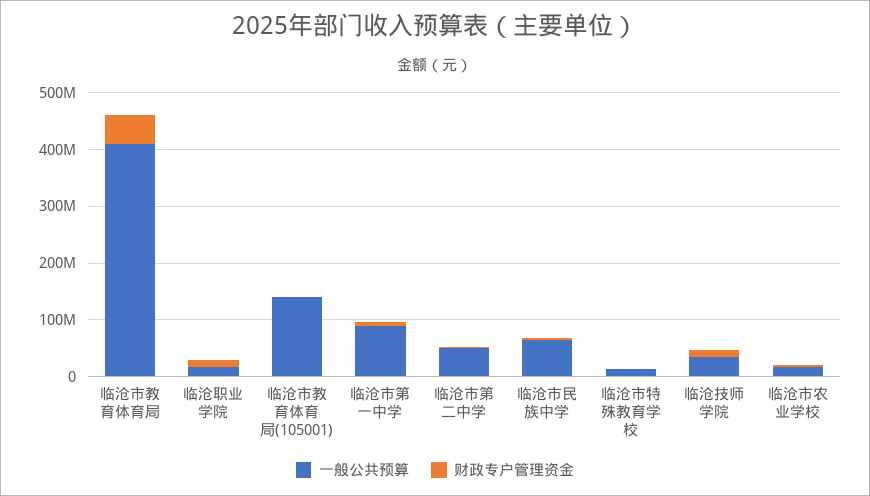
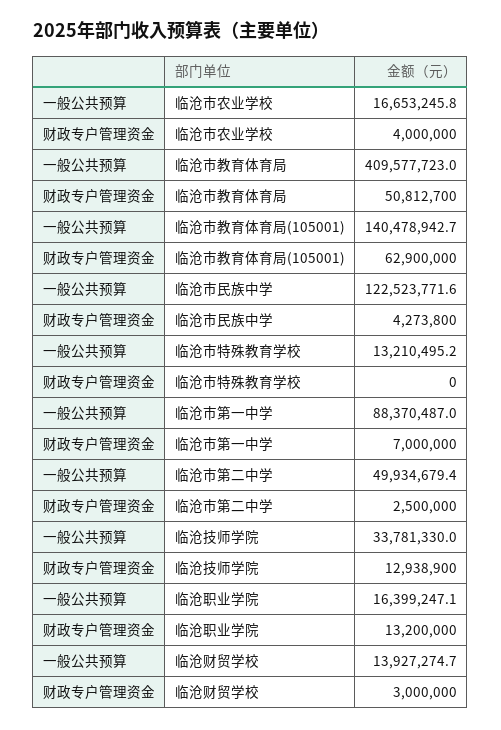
财政专户管理资金, 临沧市教育体育局(105001): 0 -> 62900000
一般公共预算, 临沧市民族中学: 60000000 -> 122523771.6
一般公共预算, 临沧财贸学校: none -> 13927274.7
财政专户管理资金, 临沧财贸学校: none -> 3000000

